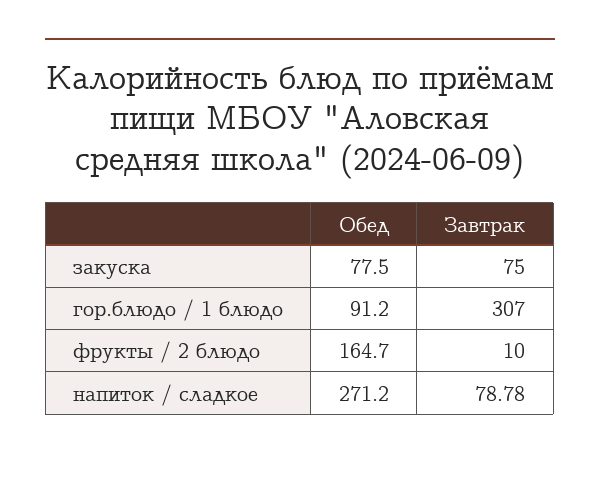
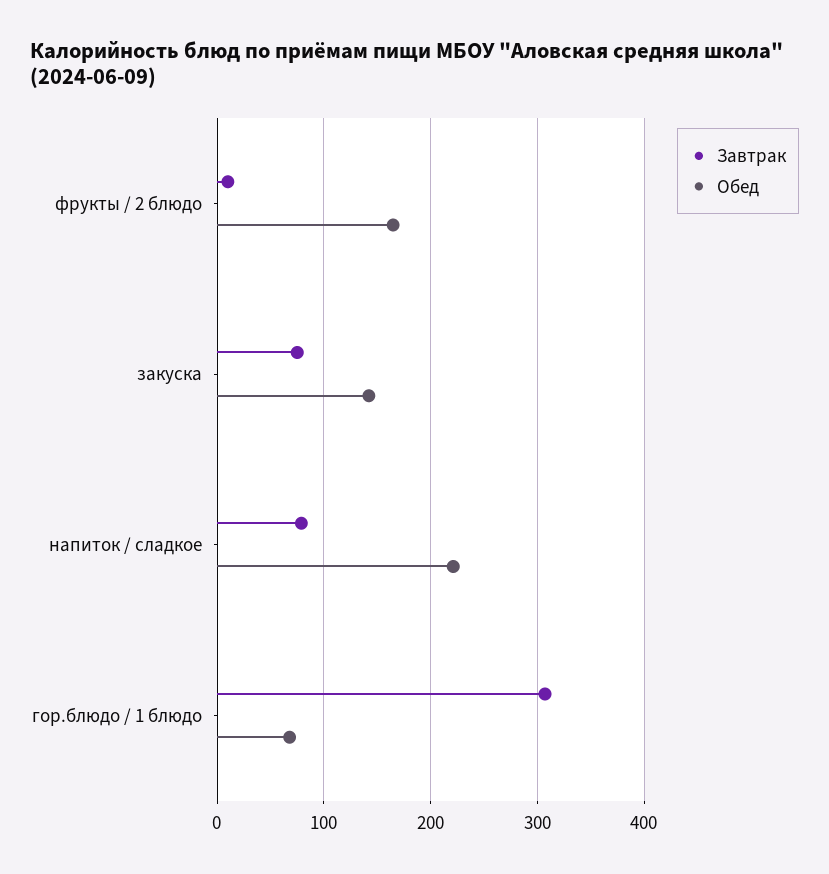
Обед, закуска: 77.5 -> 140
Обед, гор.блюдо / 1 блюдо: 91.2 -> 70
Обед, напиток / сладкое: 271.2 -> 220

